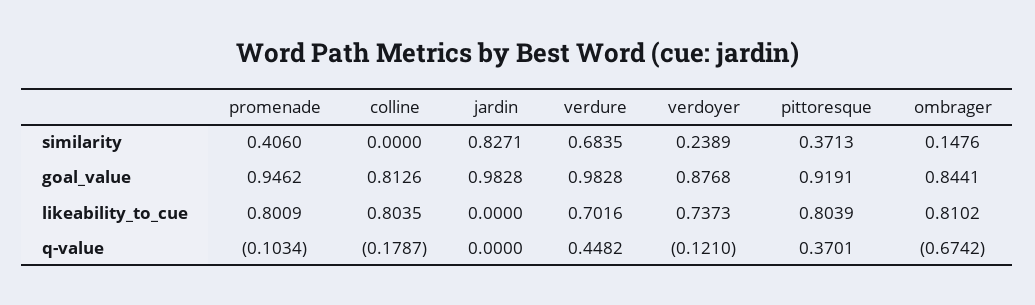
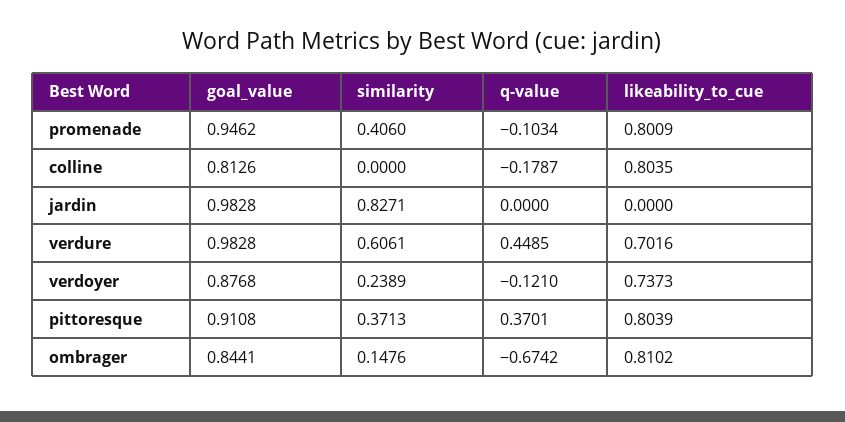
verdure, similarity: 0.6835 -> 0.6061
pittoresque, goal_value: 0.9191 -> 0.9108
verdure, q-value: 0.4482 -> 0.4485

